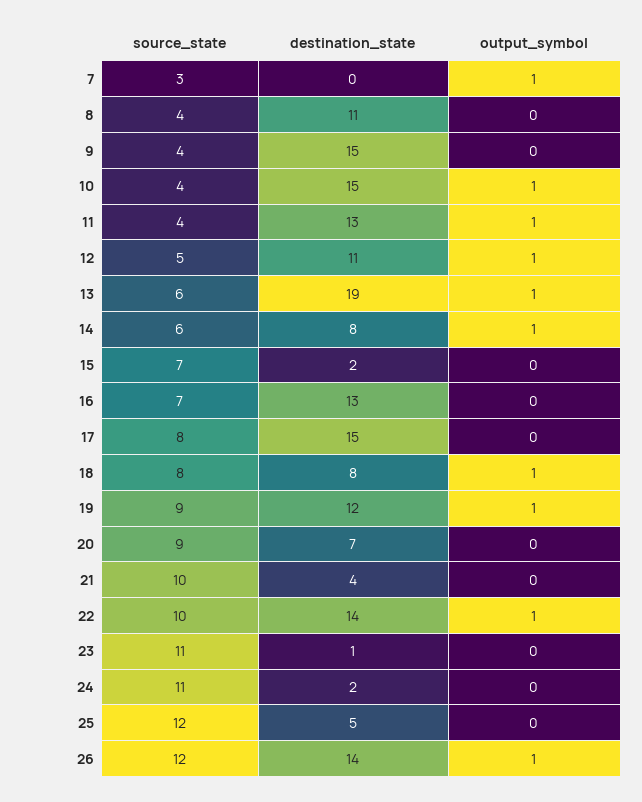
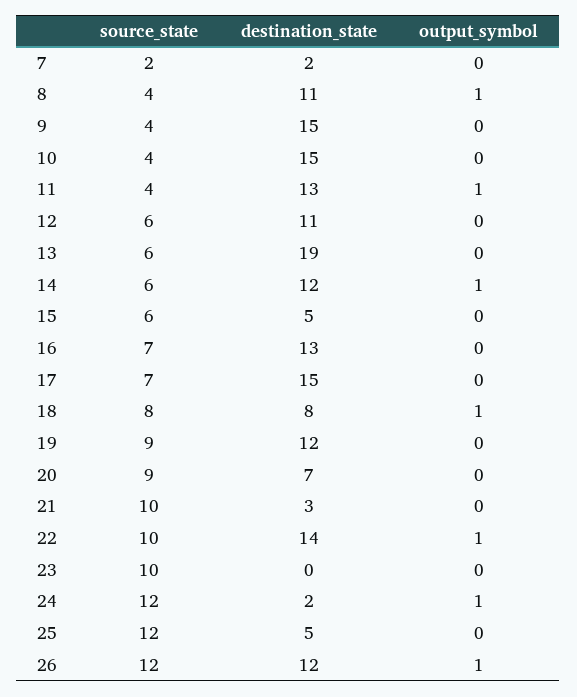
source_state, 7: 3 -> 2
destination_state, 7: 0 -> 2
output_symbol, 7: 1 -> 0
output_symbol, 8: 0 -> 1
output_symbol, 10: 1 -> 0
source_state, 12: 5 -> 6
output_symbol, 12: 1 -> 0
output_symbol, 13: 1 -> 0
destination_state, 14: 8 -> 12
source_state, 15: 7 -> 6
destination_state, 15: 2 -> 5
source_state, 17: 8 -> 7
output_symbol, 19: 1 -> 0
destination_state, 21: 4 -> 3
source_state, 23: 11 -> 10
destination_state, 23: 1 -> 0
source_state, 24: 11 -> 12
output_symbol, 24: 0 -> 1
destination_state, 26: 14 -> 12

